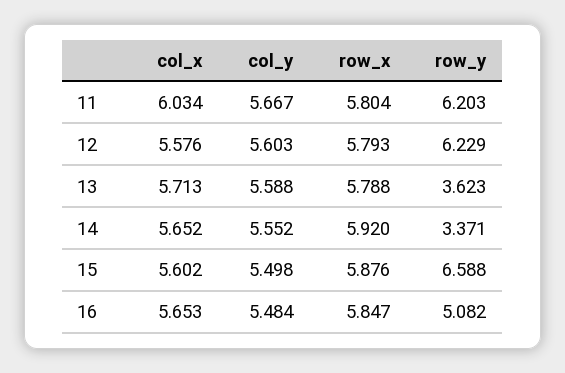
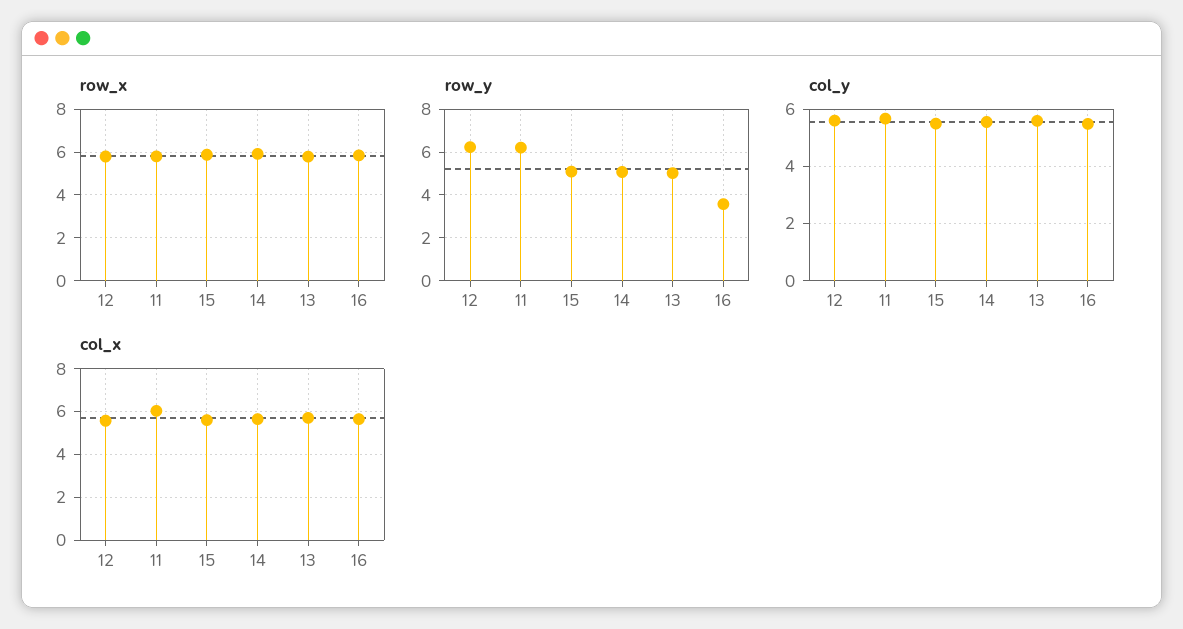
row_y, 13: 3.623 -> 5
row_y, 14: 3.371 -> 5
row_y, 15: 6.588 -> 5
row_y, 16: 5.082 -> 3.5

